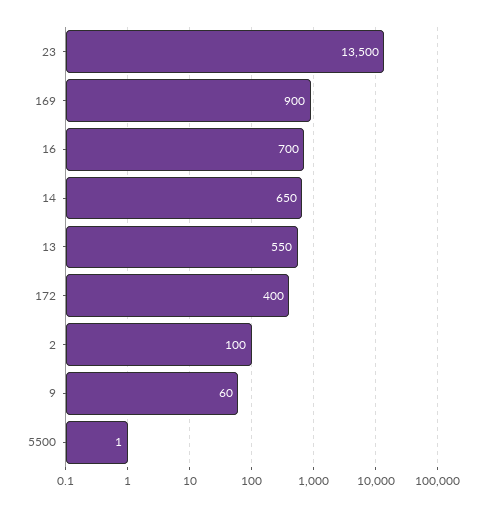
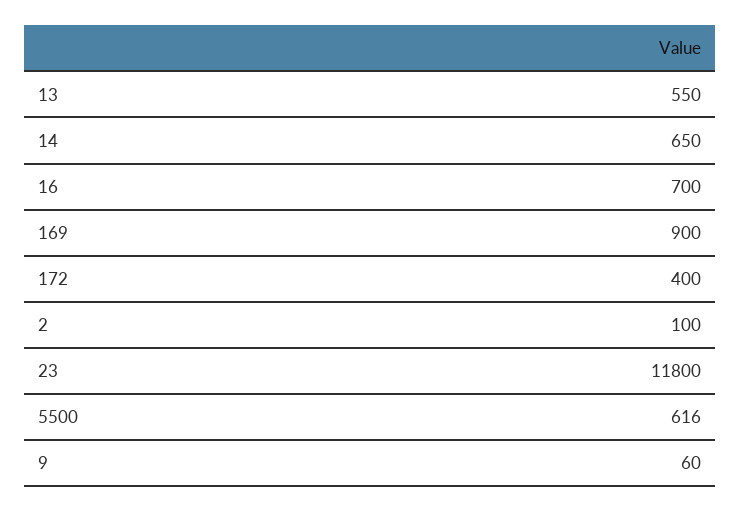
23: 13500 -> 11800
5500: 1 -> 616

